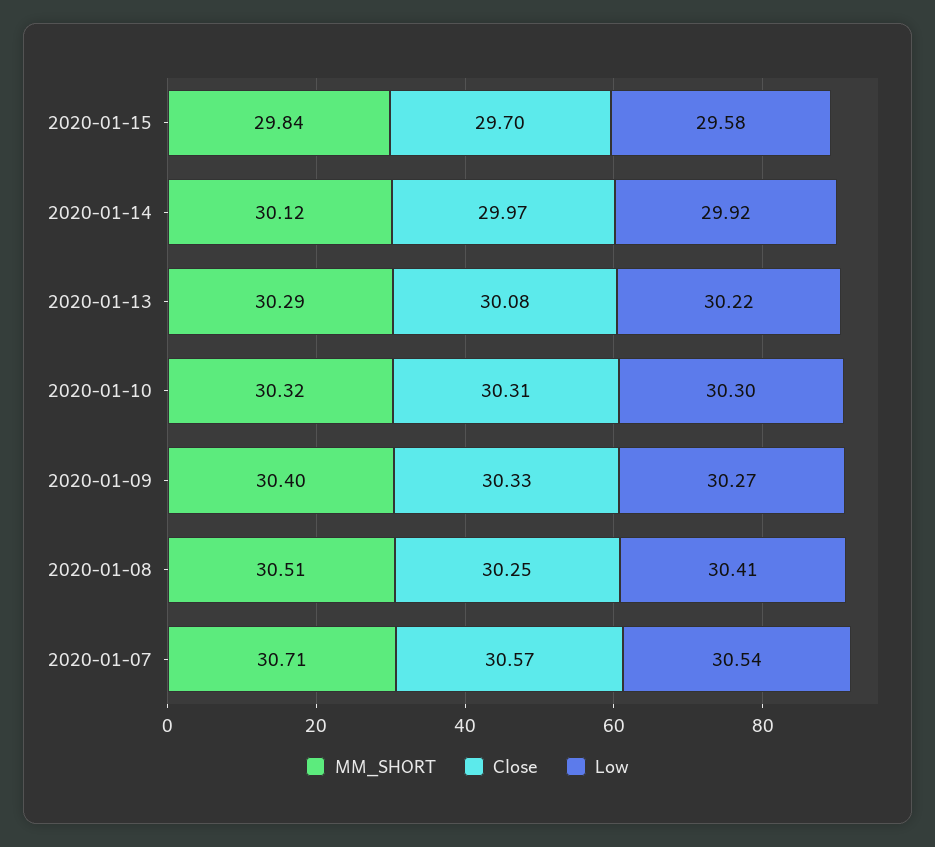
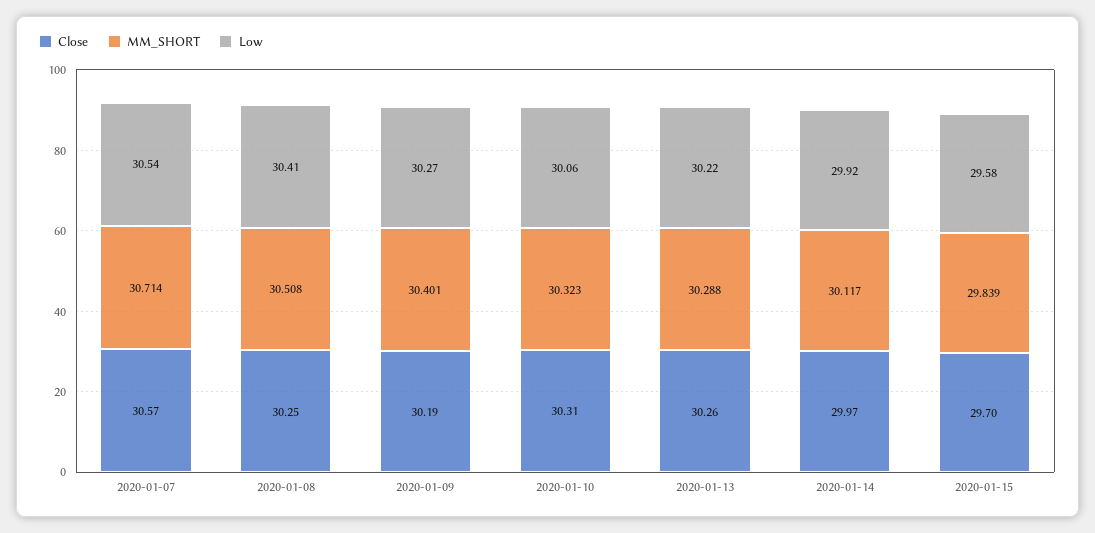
Close, 2020-01-13: 30.08 -> 30.26
Low, 2020-01-10: 30.3 -> 30.06
Close, 2020-01-09: 30.33 -> 30.19

